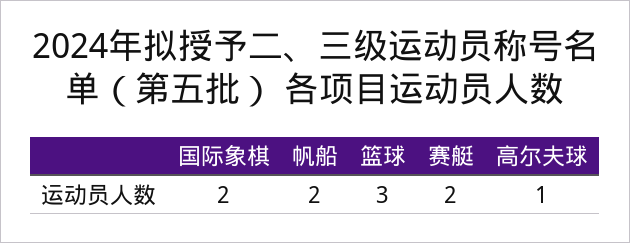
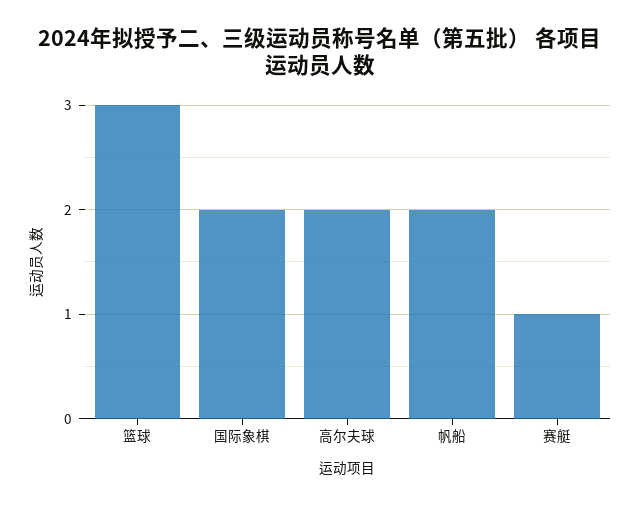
赛艇: 2 -> 1
高尔夫球: 1 -> 2

